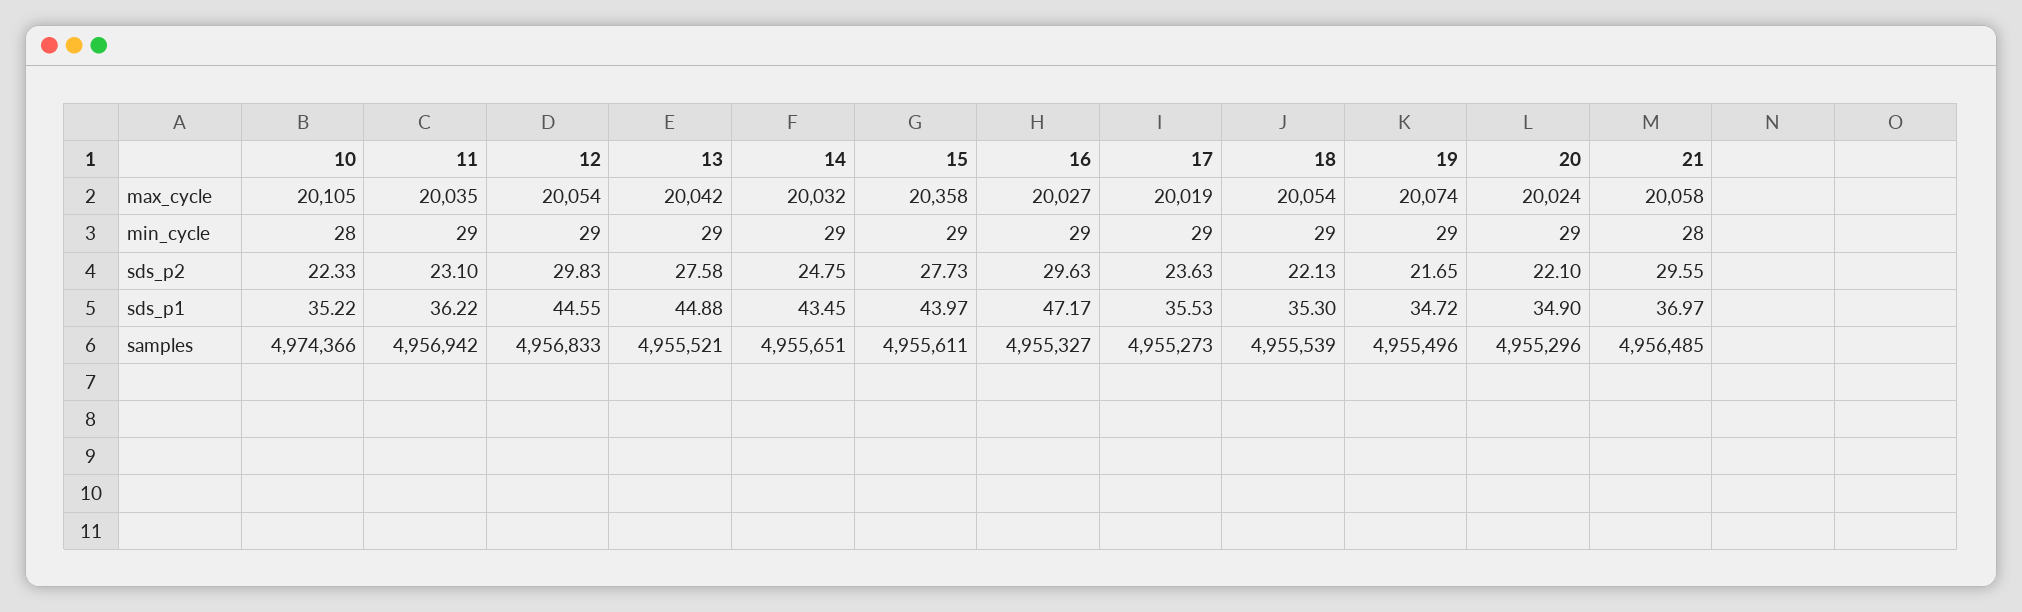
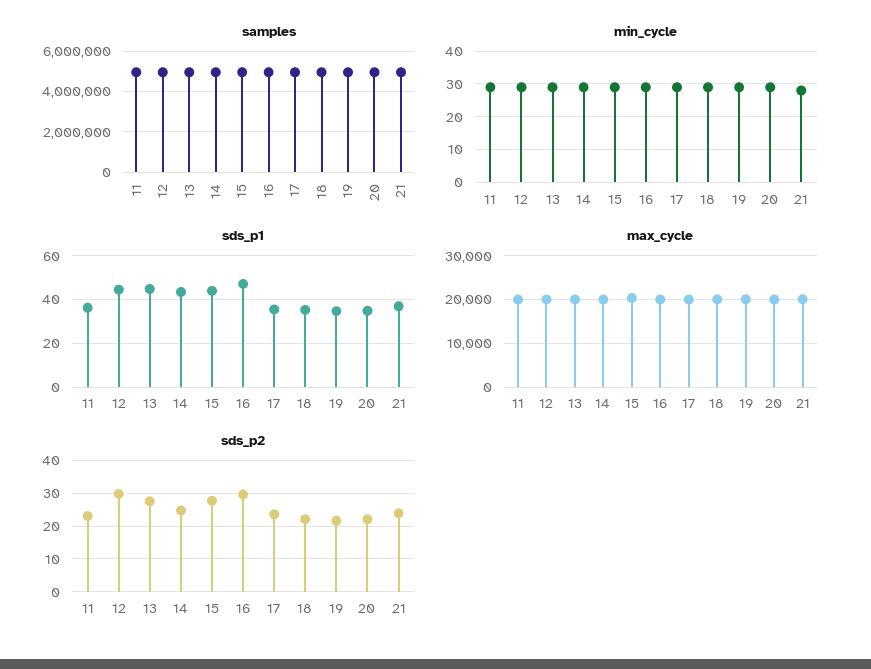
max_cycle, 10: 20105 -> none
min_cycle, 10: 28 -> none
sds_p2, 10: 22.33 -> none
sds_p2, 21: 29.55 -> 24
sds_p1, 10: 35.22 -> none
samples, 10: 4974366 -> none

